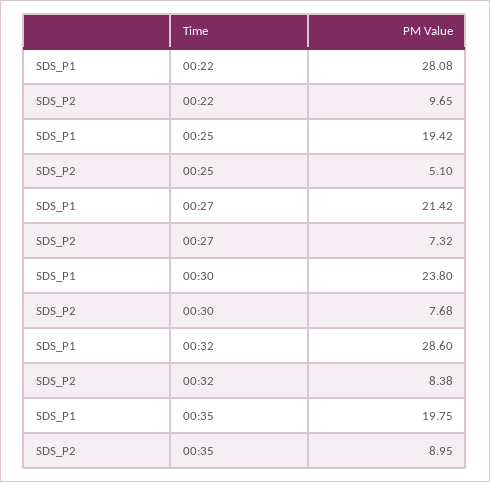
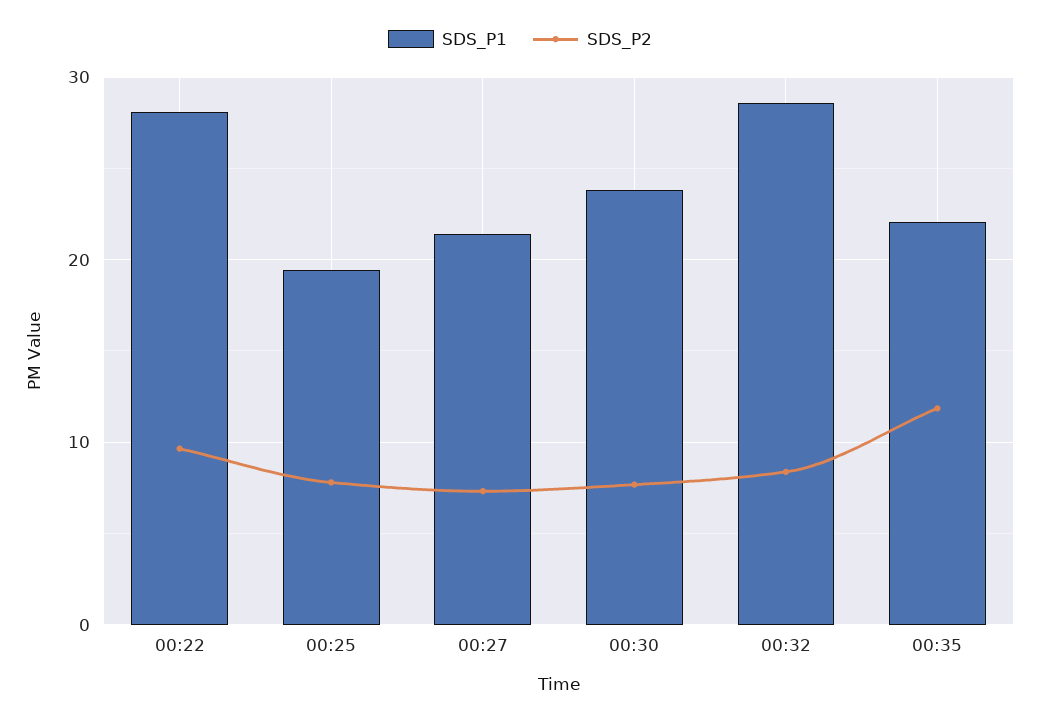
SDS_P2, 00:25: 5.1 -> 8
SDS_P1, 00:35: 19.75 -> 22
SDS_P2, 00:35: 8.95 -> 12

